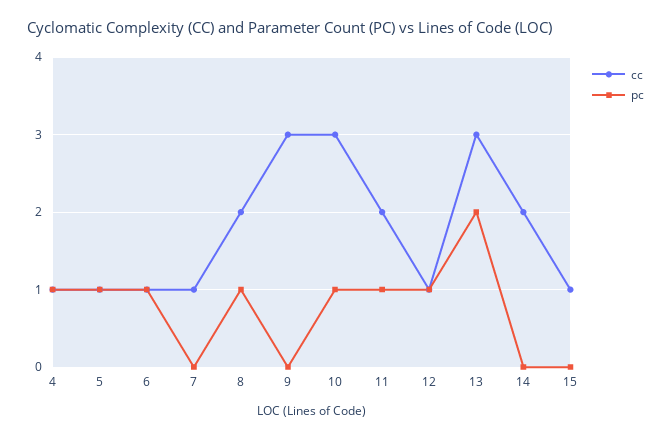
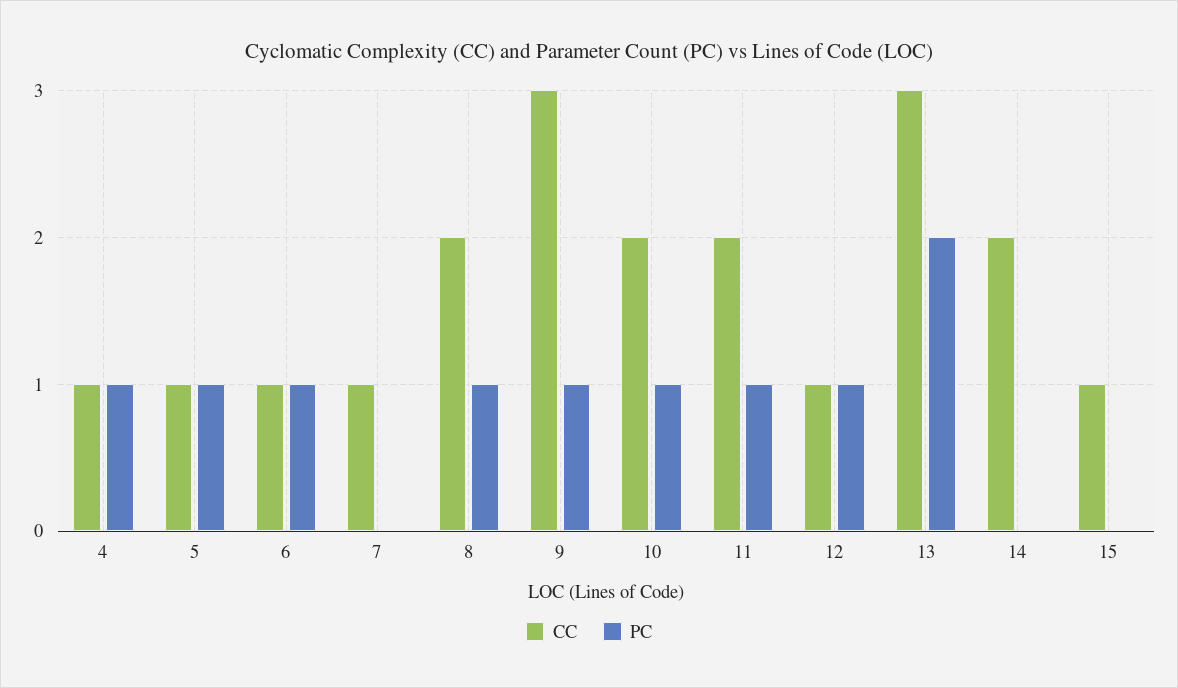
pc, 9: 0 -> 1
cc, 10: 3 -> 2

